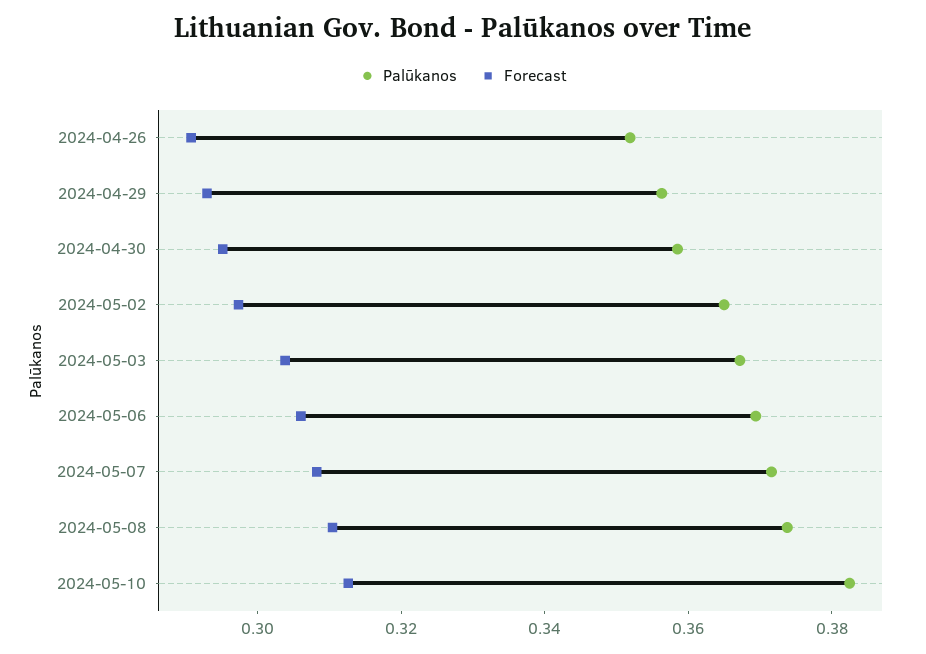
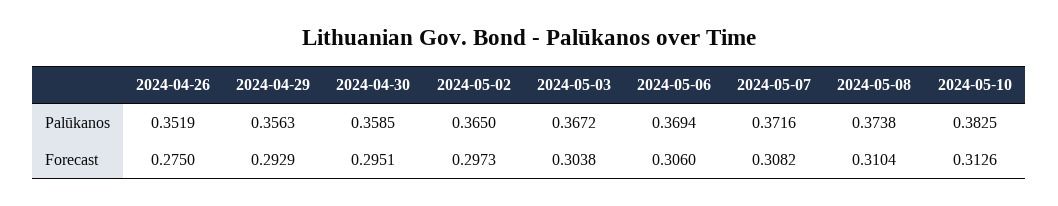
Forecast, 2024-04-26: 0.29 -> 0.275

